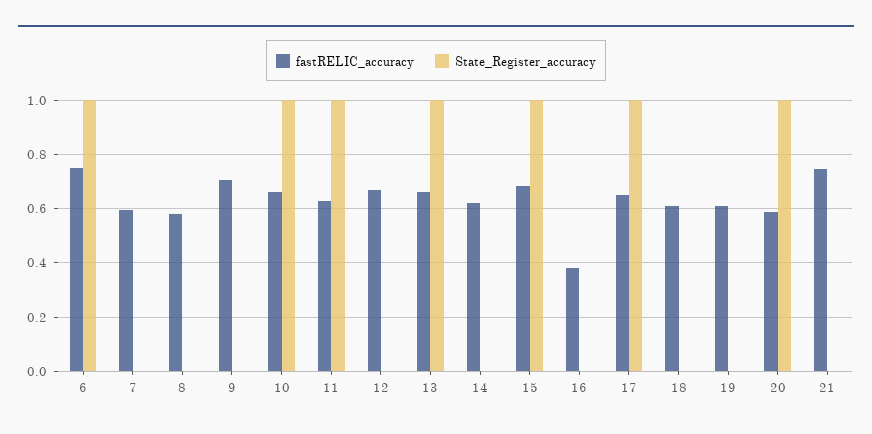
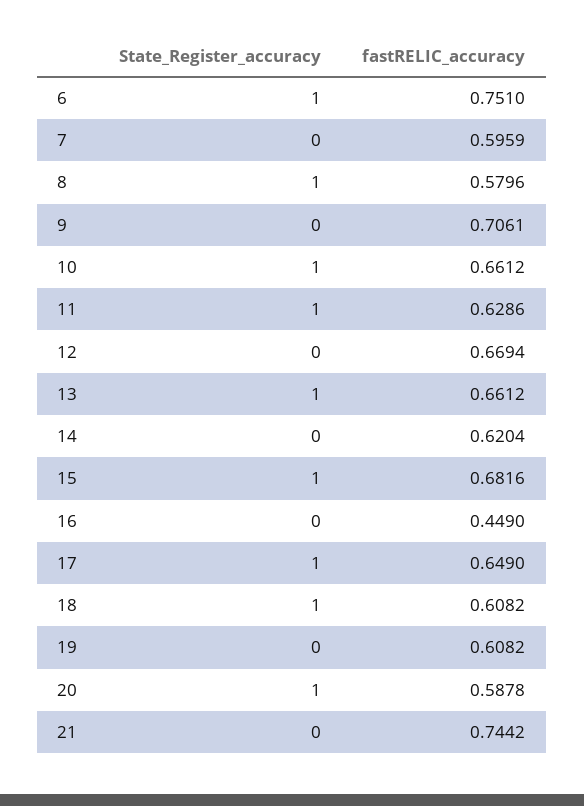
State_Register_accuracy, 8: 0 -> 1
fastRELIC_accuracy, 16: 0.375 -> 0.449
State_Register_accuracy, 18: 0 -> 1

